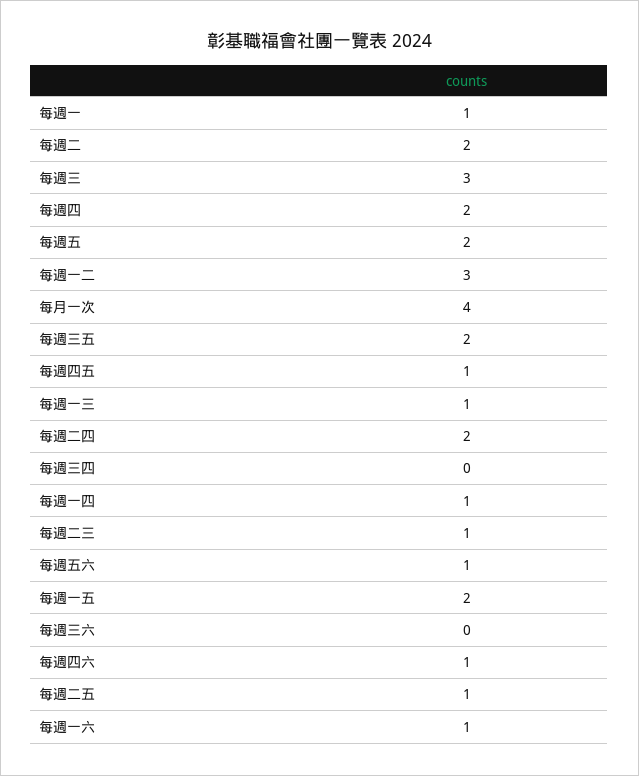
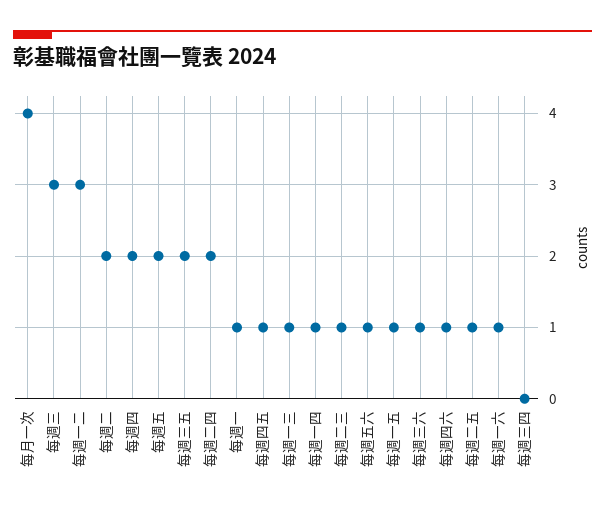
每週一五: 2 -> 1
每週三六: 0 -> 1

